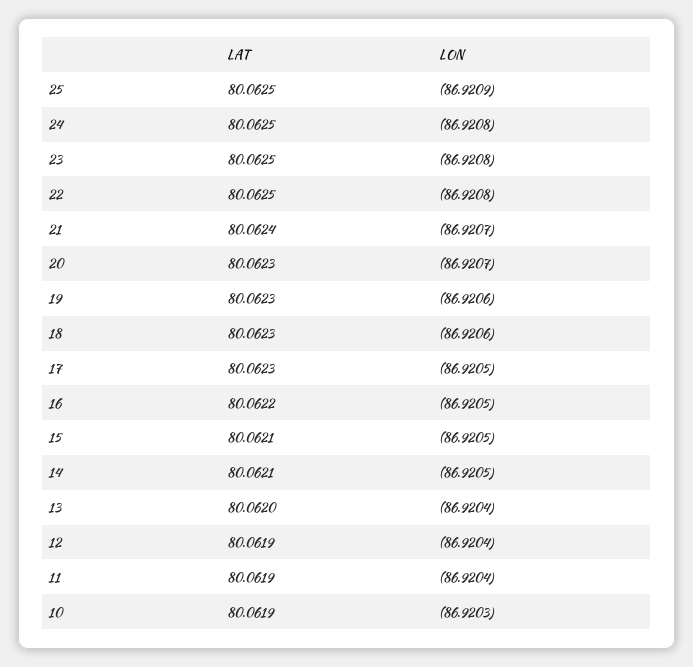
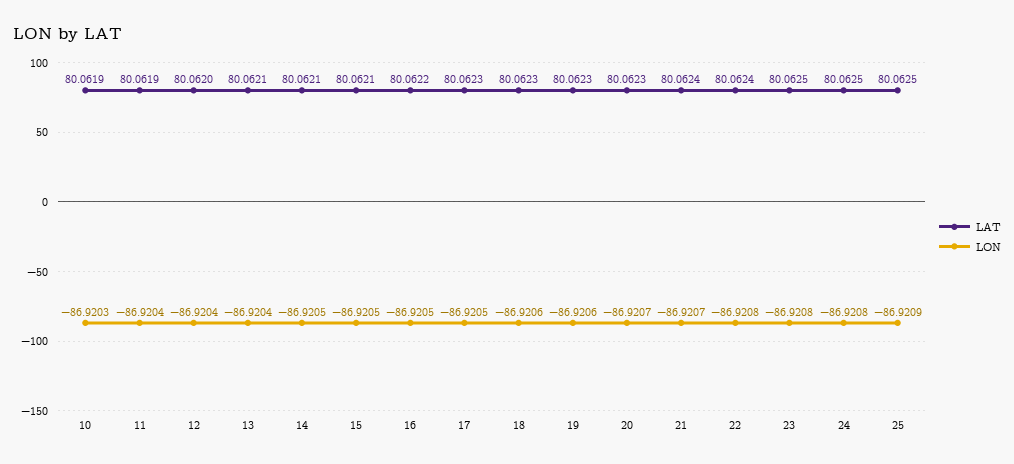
LAT, 22: 80.0625 -> 80.0624
LAT, 13: 80.062 -> 80.0621
LAT, 12: 80.0619 -> 80.062

